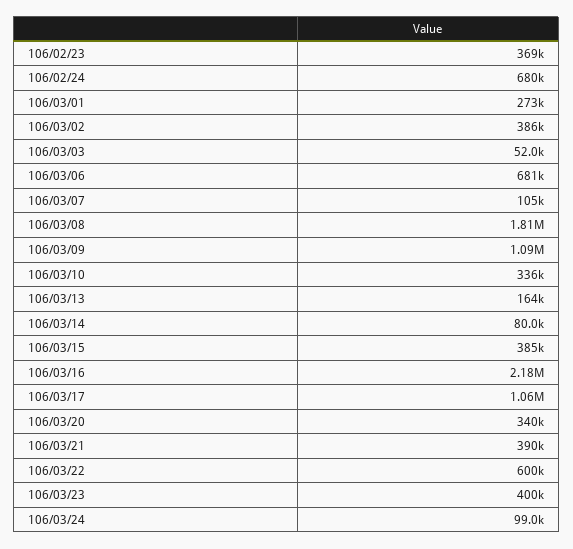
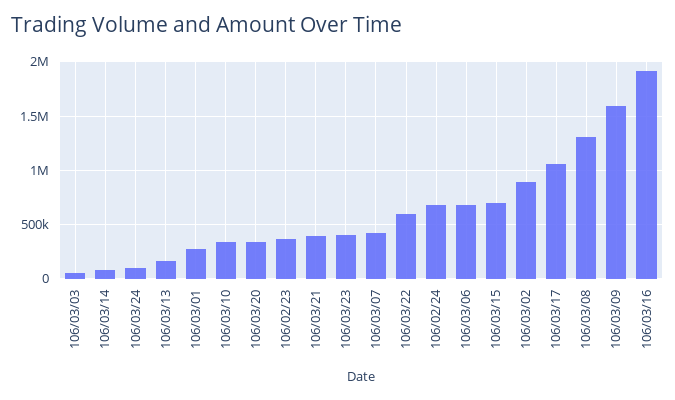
106/03/02: 386000 -> 900000
106/03/07: 105000 -> 400000
106/03/08: 1810000 -> 1300000
106/03/09: 1090000 -> 1600000
106/03/15: 385000 -> 700000
106/03/16: 2180000 -> 1900000

